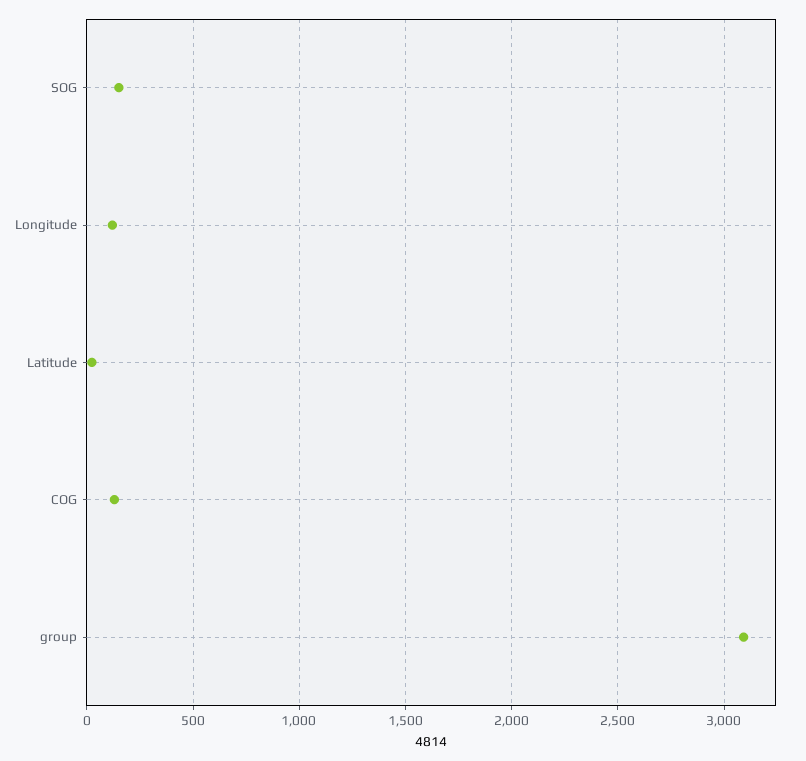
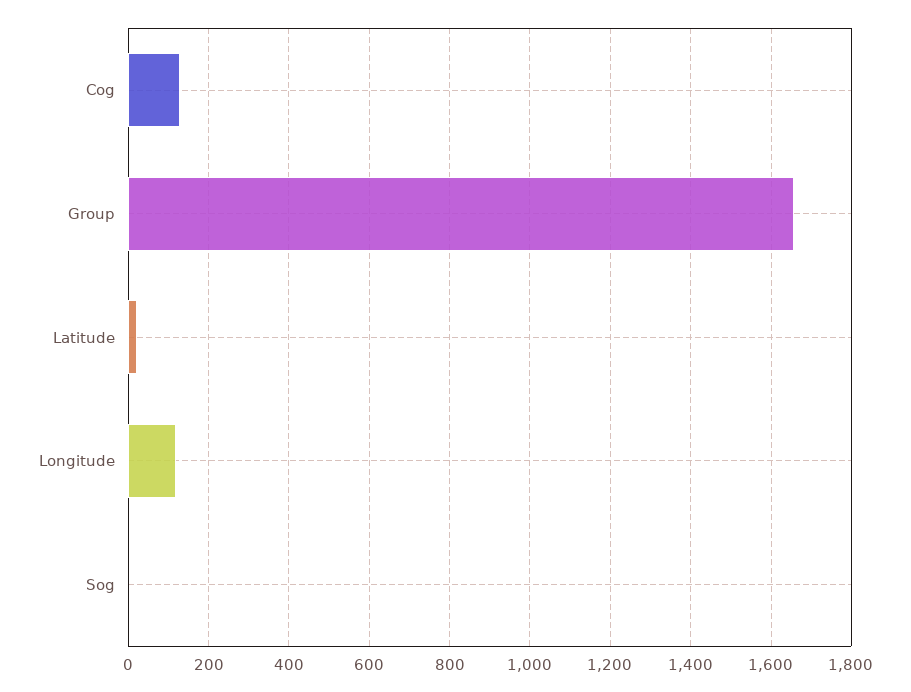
SOG: 150 -> 0
group: 3100 -> 1660

